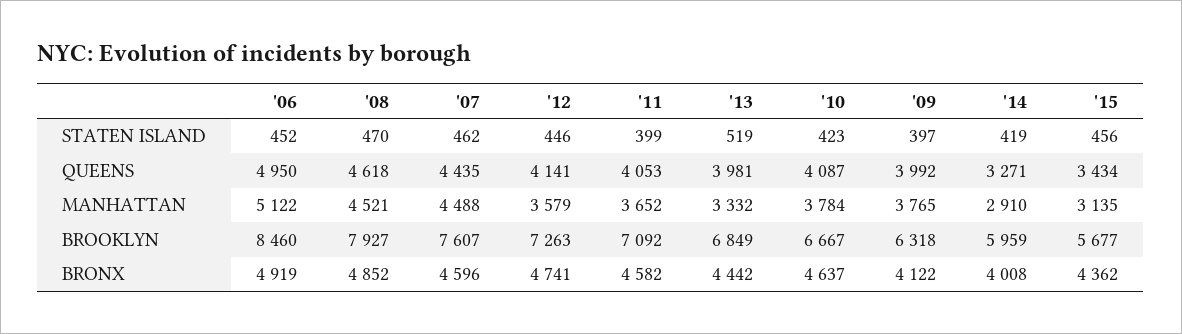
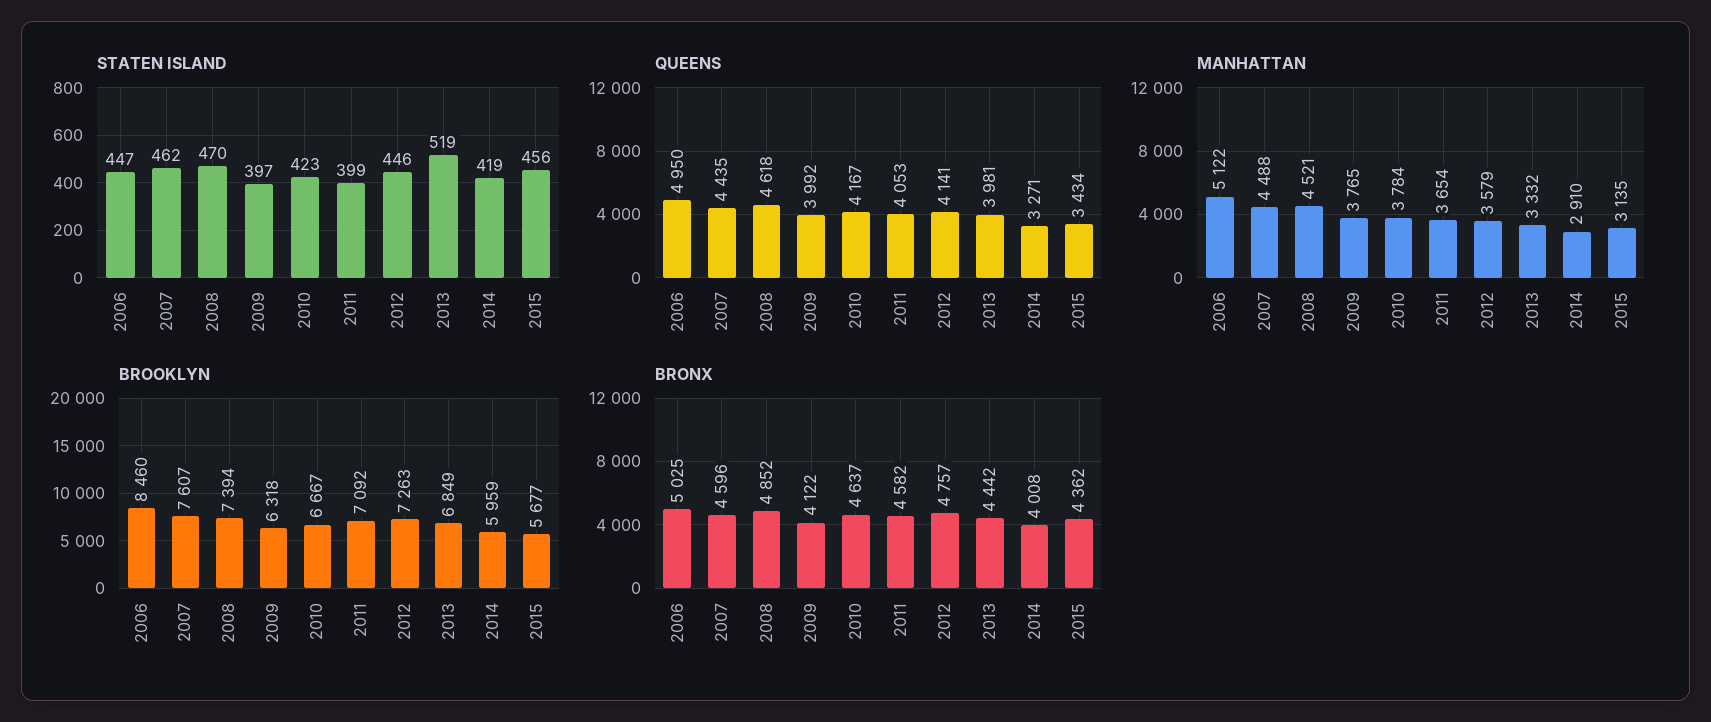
STATEN ISLAND, '06: 452 -> 447
QUEENS, '10: 4087 -> 4167
MANHATTAN, '11: 3652 -> 3654
BROOKLYN, '08: 7927 -> 7394
BRONX, '06: 4919 -> 5025
BRONX, '12: 4741 -> 4757

